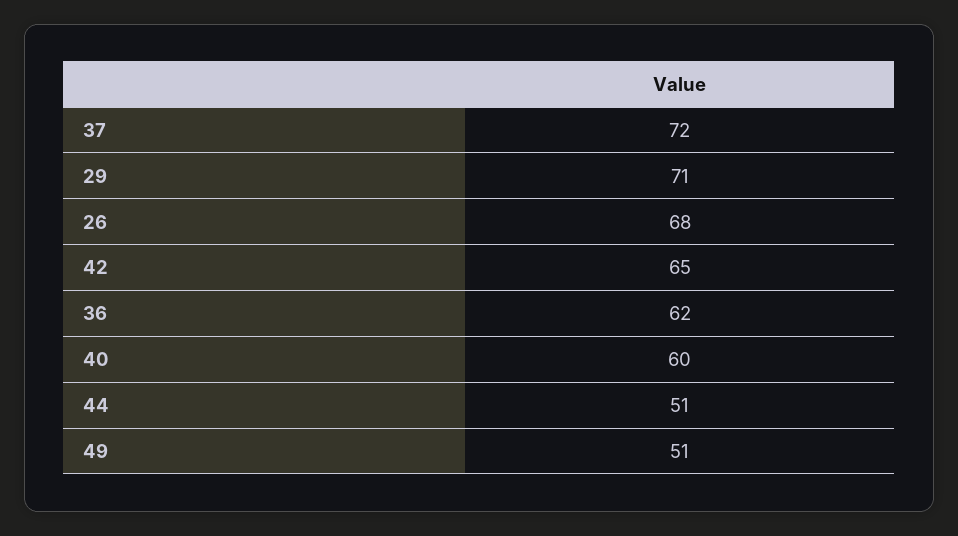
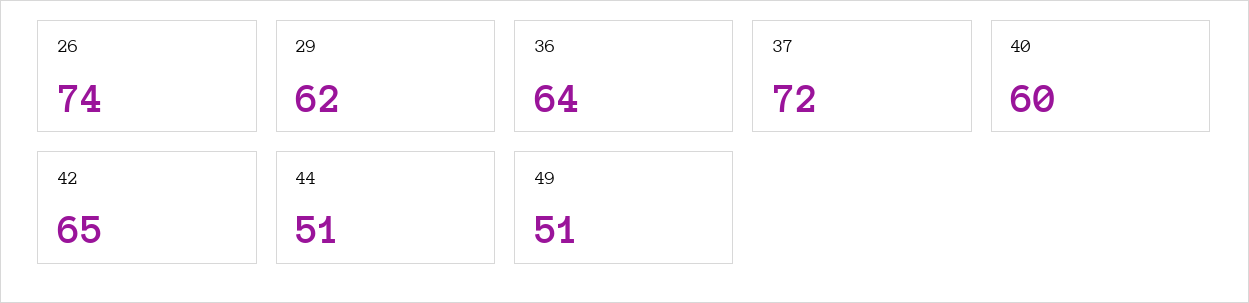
29: 71 -> 62
26: 68 -> 74
36: 62 -> 64

